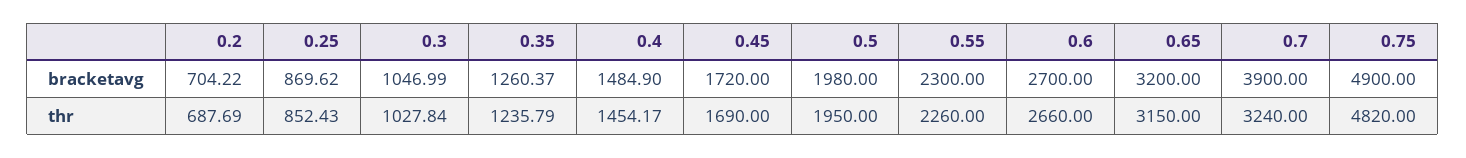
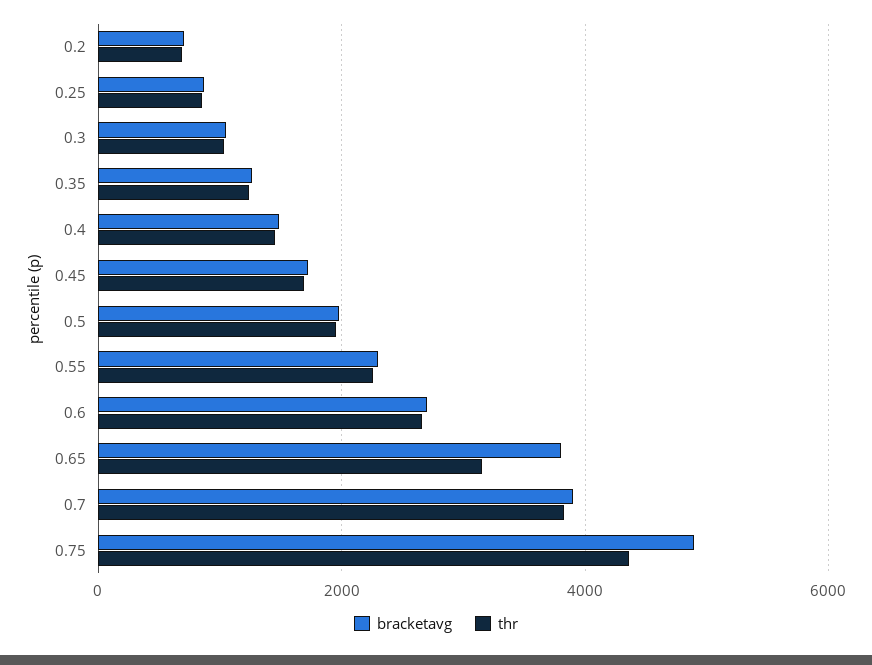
bracketavg, 0.65: 3200 -> 3800
thr, 0.7: 3240 -> 3800
thr, 0.75: 4820 -> 4400

